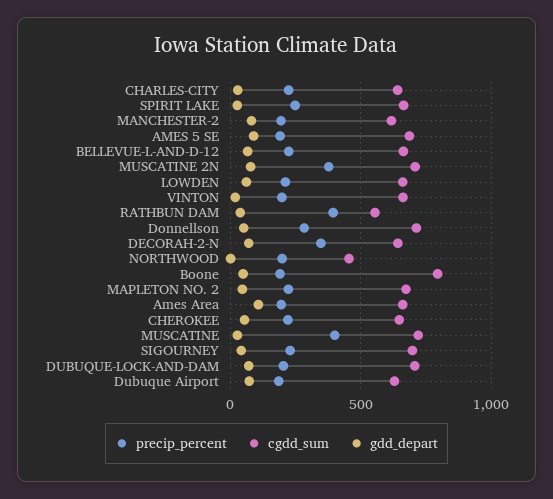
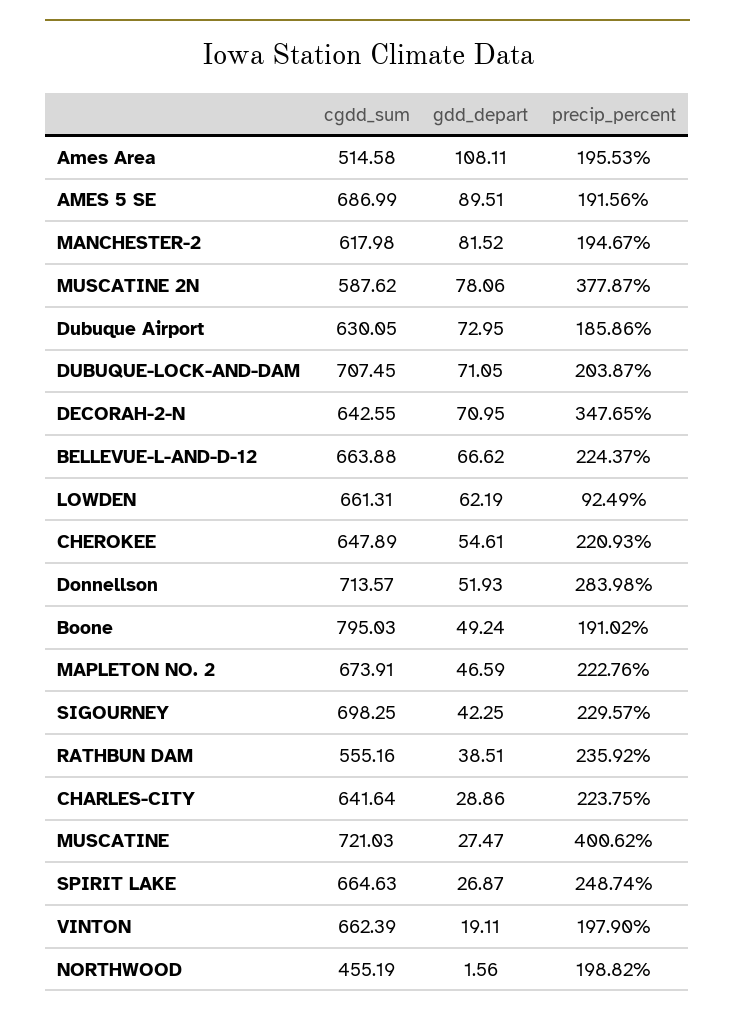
cgdd_sum, MUSCATINE 2N: 700 -> 587.62
precip_percent, LOWDEN: 200 -> 92.49
precip_percent, RATHBUN DAM: 400 -> 235.92
cgdd_sum, Ames Area: 650 -> 514.58

